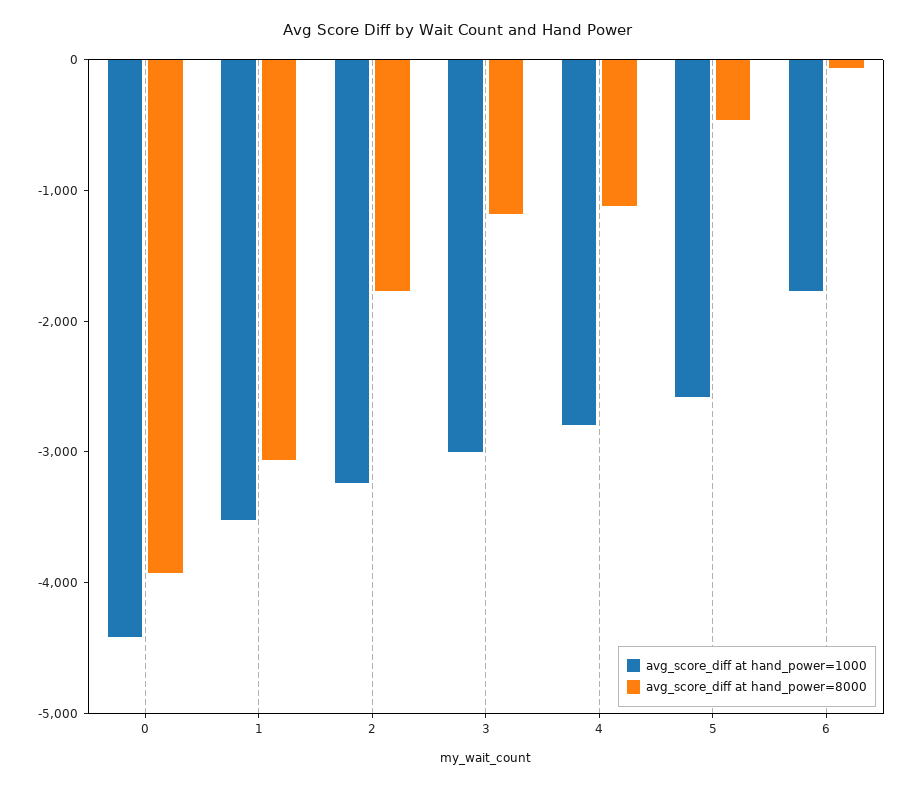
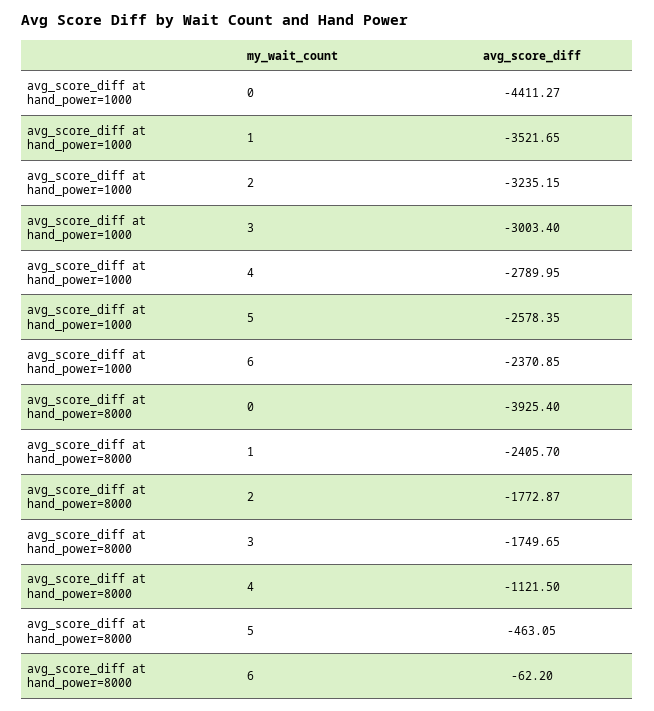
avg_score_diff at hand_power=8000, 1: -3000 -> -2405.7
avg_score_diff at hand_power=8000, 3: -1200 -> -1749.65
avg_score_diff at hand_power=1000, 6: -1800 -> -2370.85

